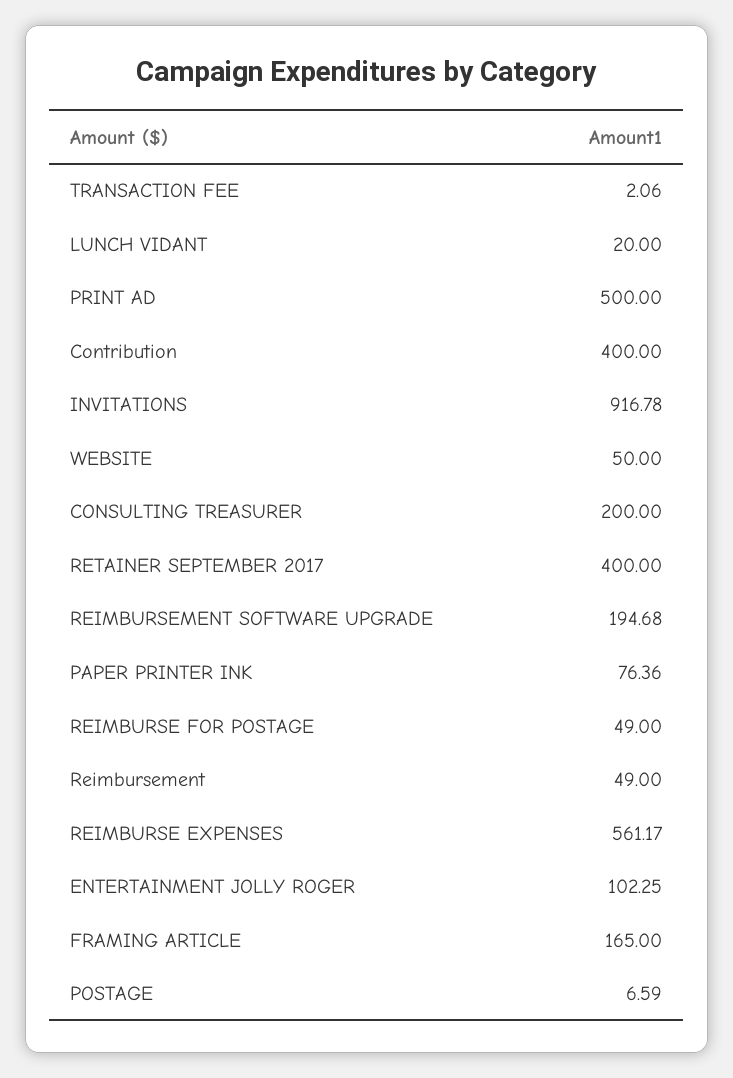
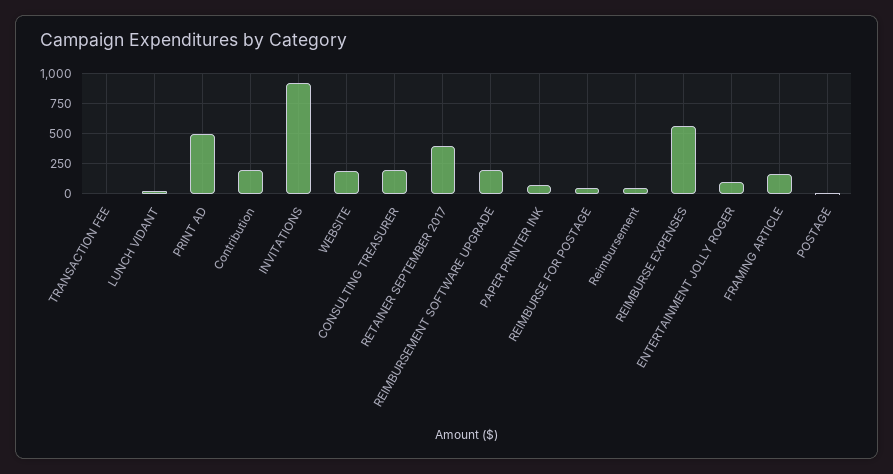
Contribution: 400 -> 200
WEBSITE: 50 -> 200

